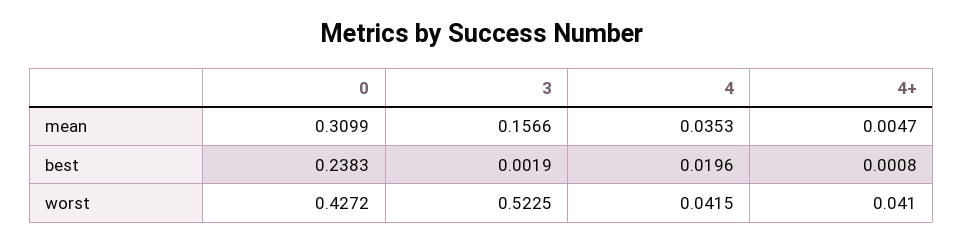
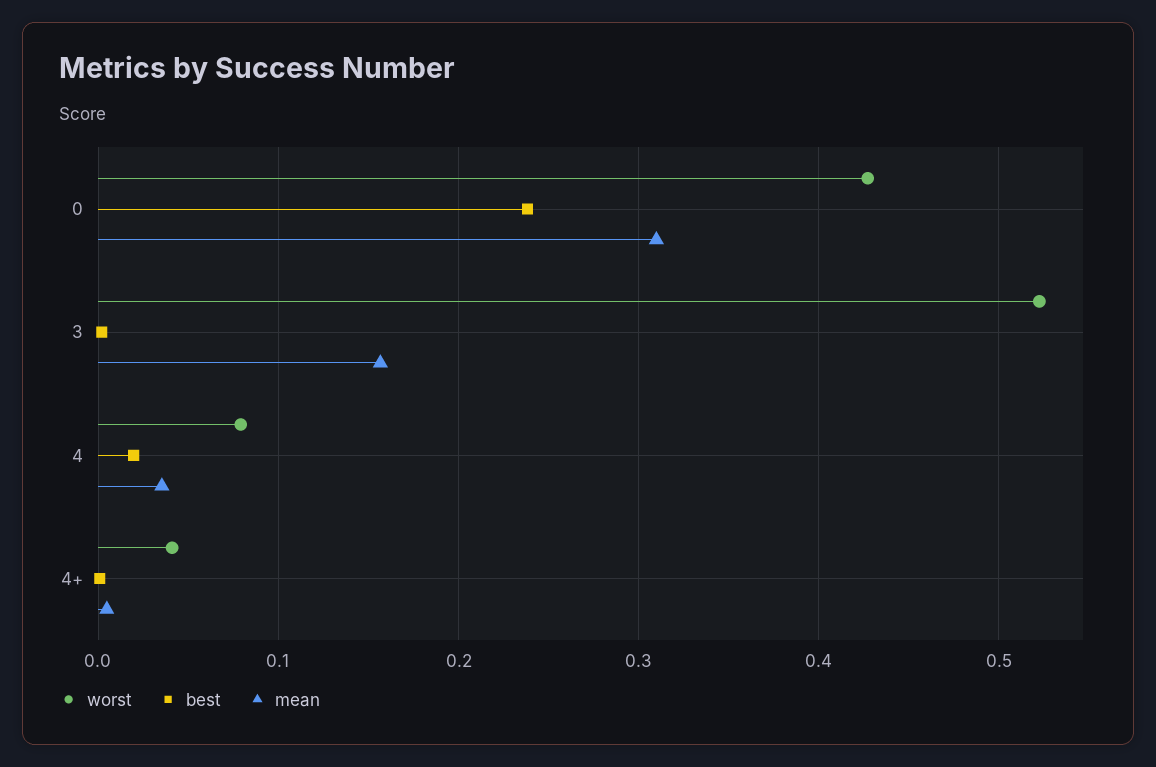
worst, 4: 0.0415 -> 0.08

